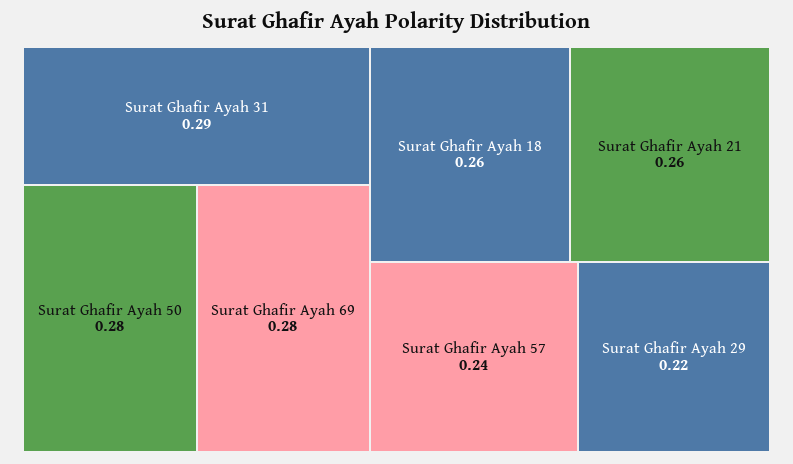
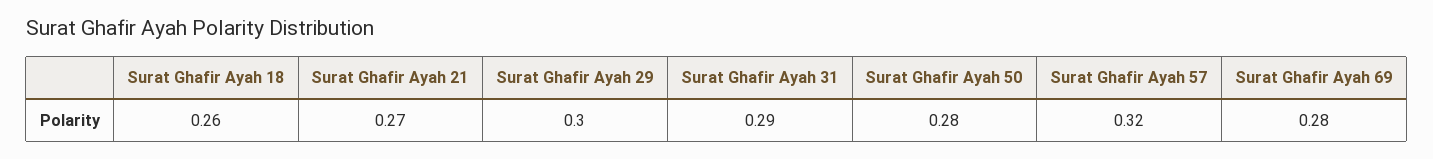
Surat Ghafir Ayah 21: 0.26 -> 0.27
Surat Ghafir Ayah 57: 0.24 -> 0.32
Surat Ghafir Ayah 29: 0.22 -> 0.3

